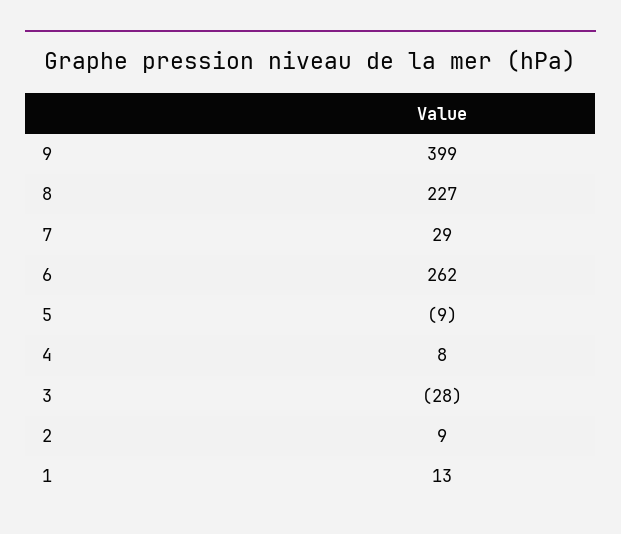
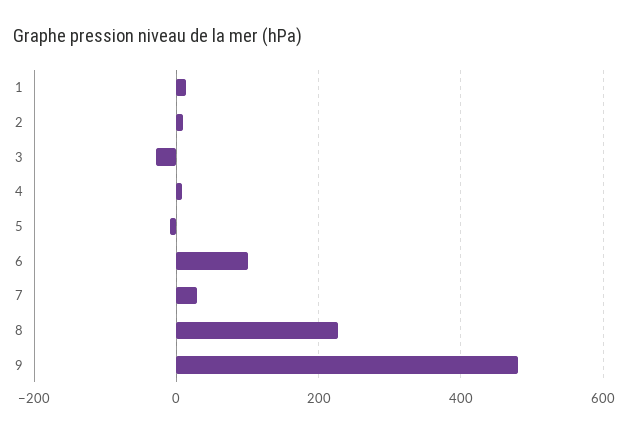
9: 399 -> 480
6: 262 -> 100

